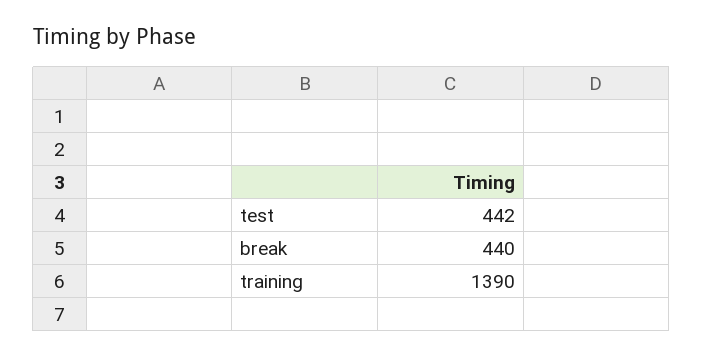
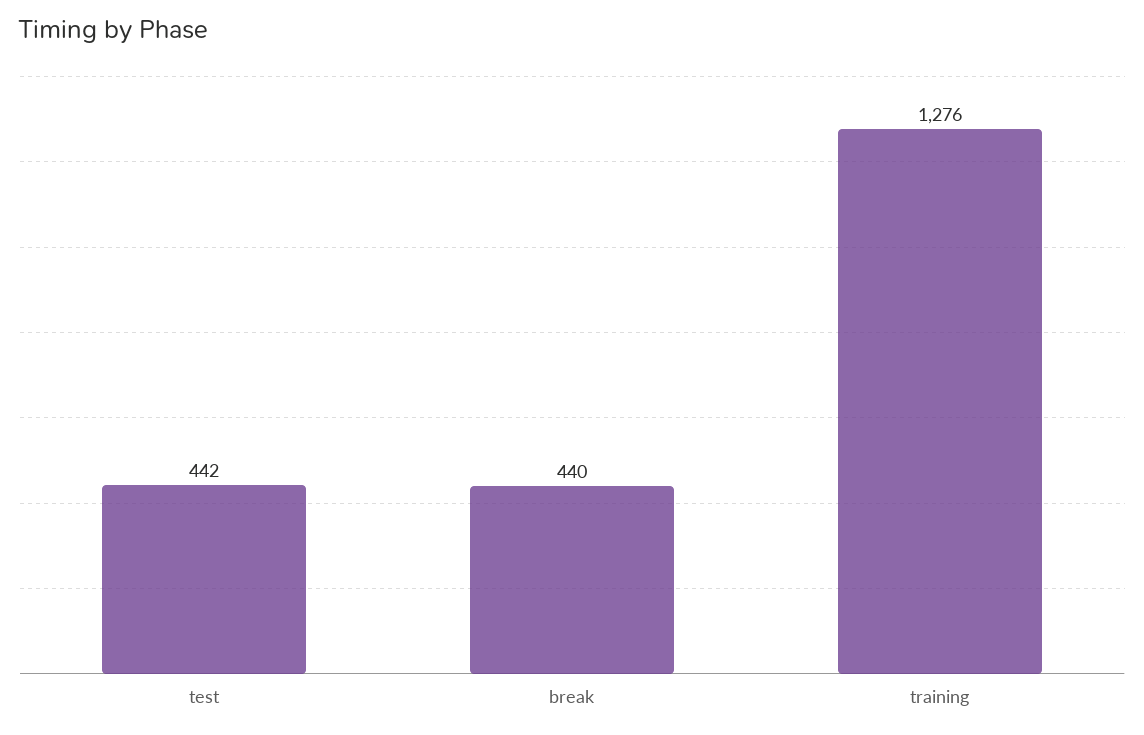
training: 1390 -> 1276

